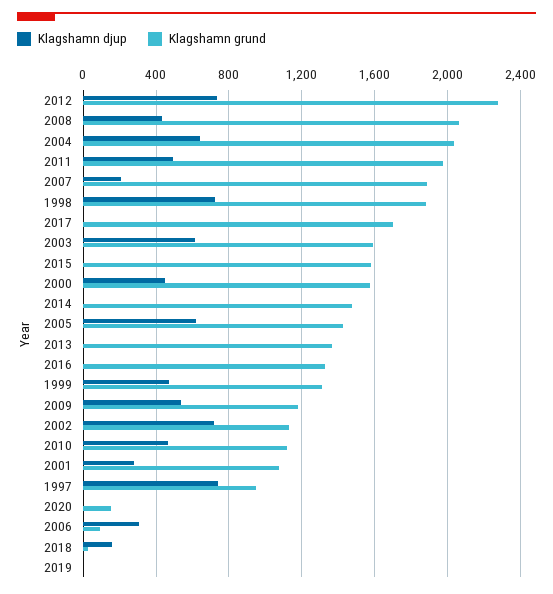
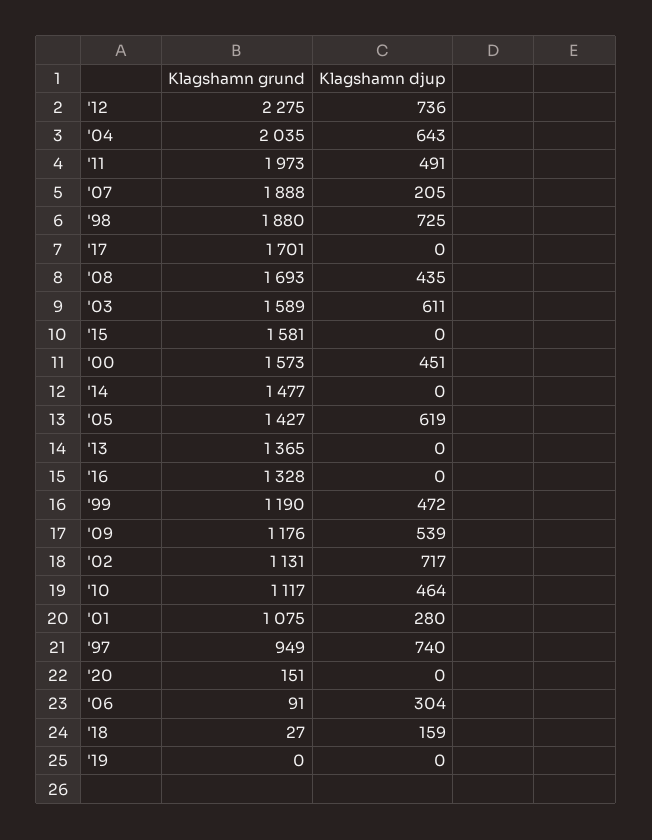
Klagshamn grund, 2008: 2050 -> 1693
Klagshamn grund, 1999: 1300 -> 1190

